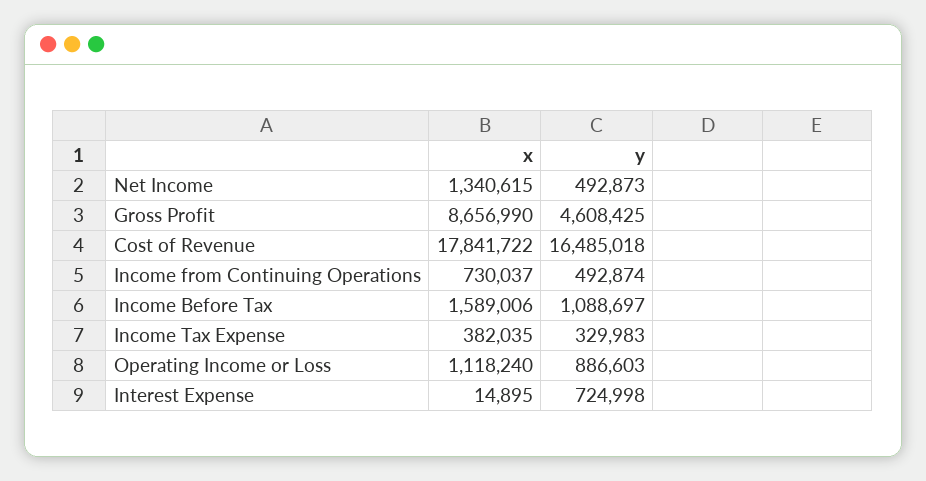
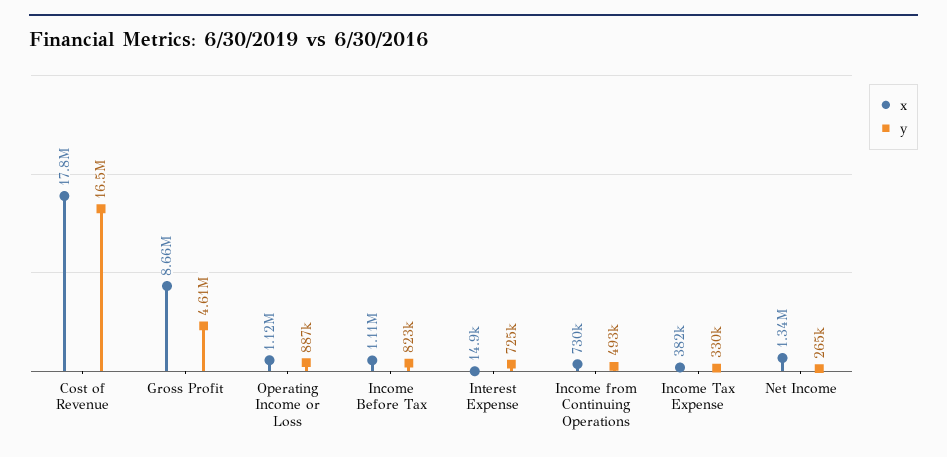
y, Net Income: 492873 -> 265000
x, Income Before Tax: 1589006 -> 1110000
y, Income Before Tax: 1088697 -> 823000

